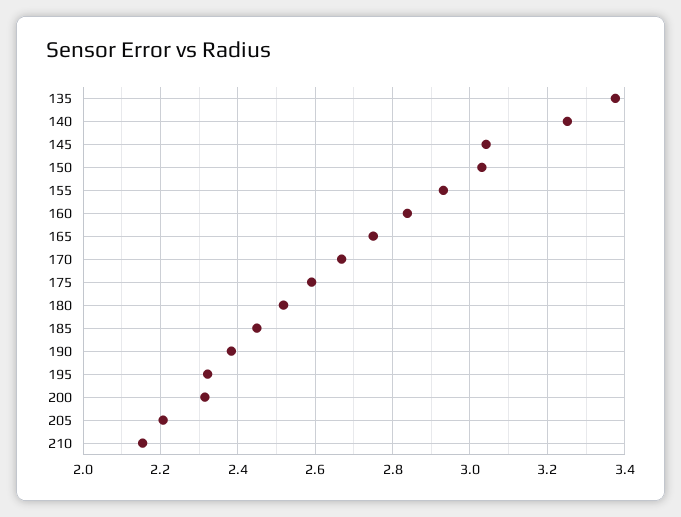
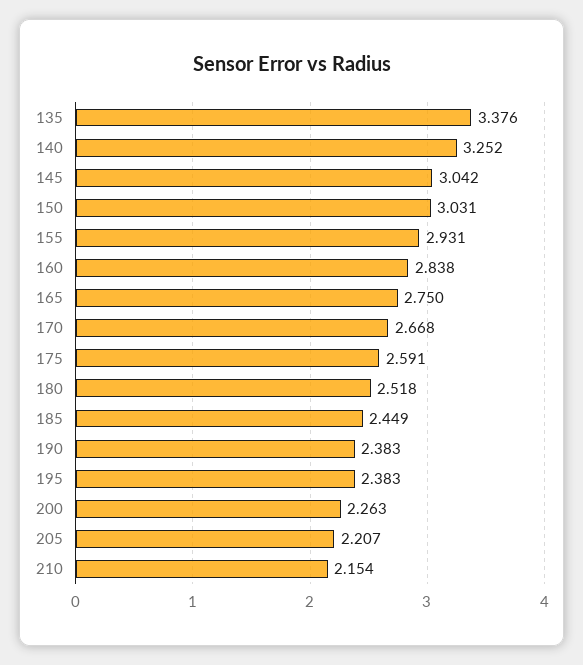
195: 2.32 -> 2.383
200: 2.32 -> 2.263

